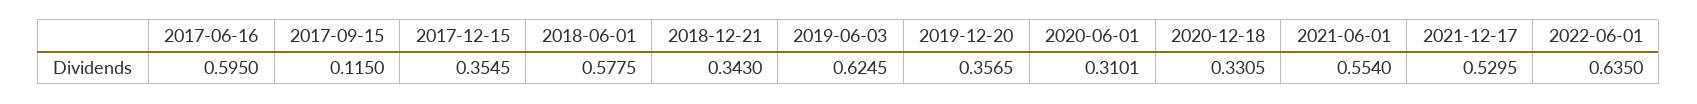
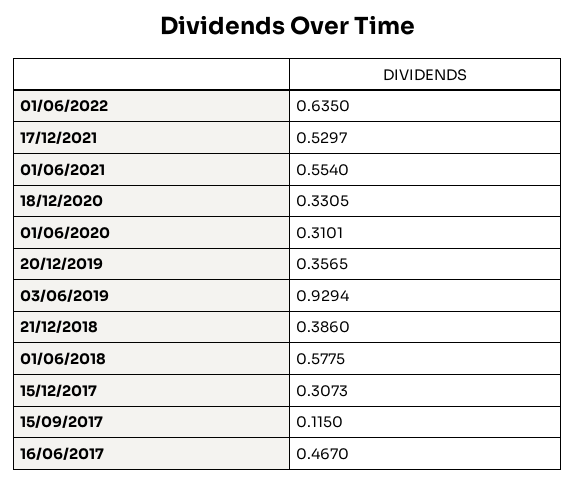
2017-06-16: 0.595 -> 0.467
2017-12-15: 0.3545 -> 0.3073
2018-12-21: 0.343 -> 0.386
2019-06-03: 0.6245 -> 0.9294
2021-12-17: 0.5295 -> 0.5297

